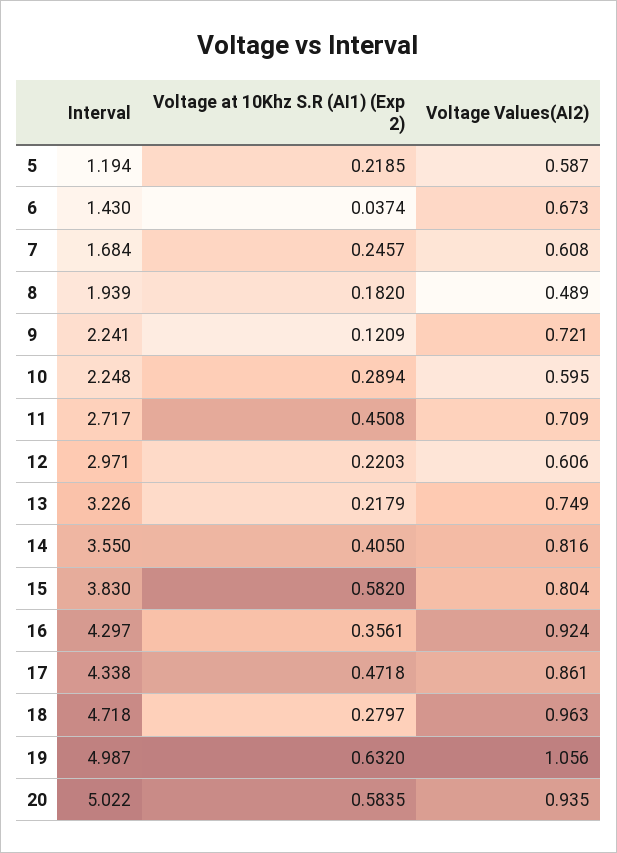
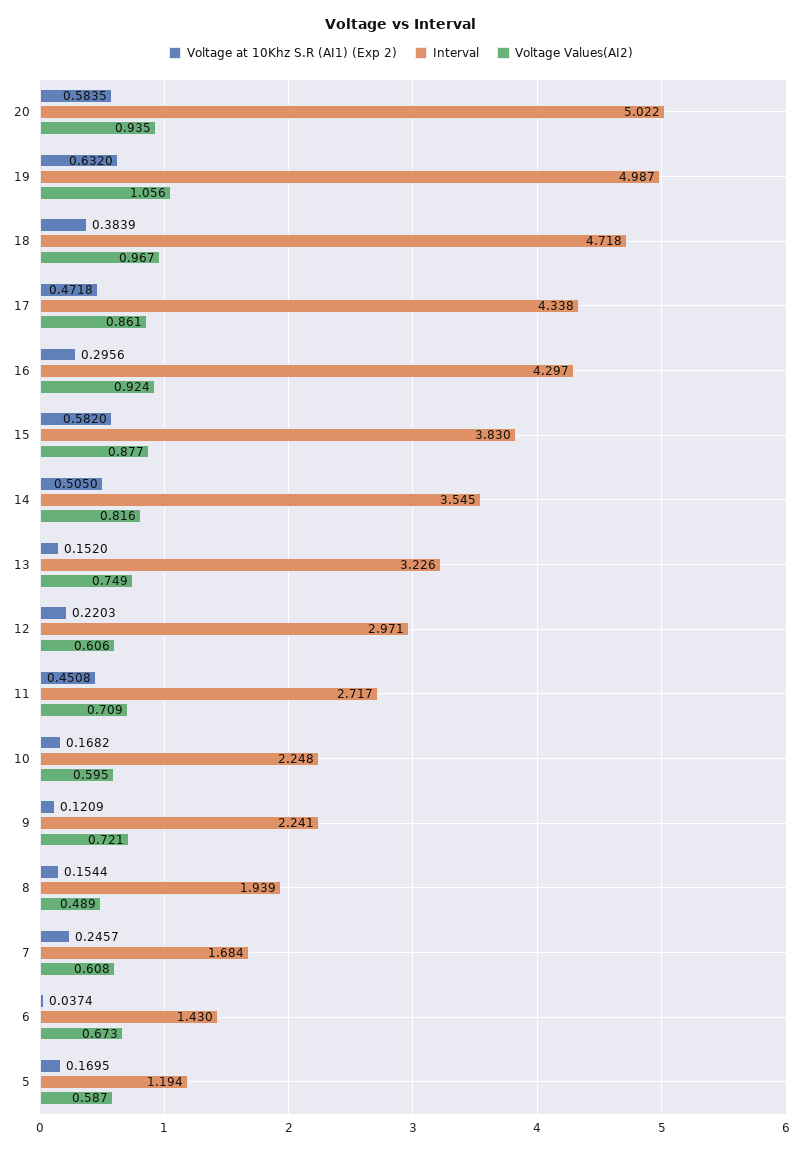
Voltage at 10Khz S.R (AI1) (Exp 2), 5: 0.2185 -> 0.1695
Voltage at 10Khz S.R (AI1) (Exp 2), 8: 0.182 -> 0.1544
Voltage at 10Khz S.R (AI1) (Exp 2), 10: 0.2894 -> 0.1682
Voltage at 10Khz S.R (AI1) (Exp 2), 13: 0.2179 -> 0.152
Interval, 14: 3.55 -> 3.545
Voltage at 10Khz S.R (AI1) (Exp 2), 14: 0.405 -> 0.505
Voltage Values(AI2), 15: 0.804 -> 0.877
Voltage at 10Khz S.R (AI1) (Exp 2), 16: 0.3561 -> 0.2956
Voltage at 10Khz S.R (AI1) (Exp 2), 18: 0.2797 -> 0.3839
Voltage Values(AI2), 18: 0.963 -> 0.967

